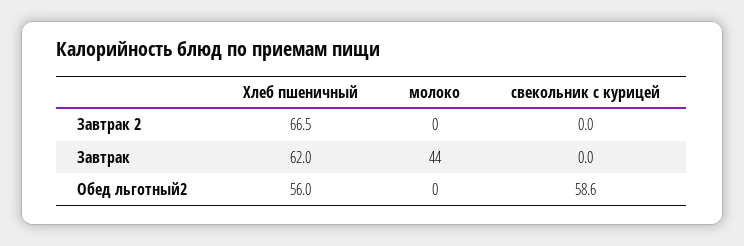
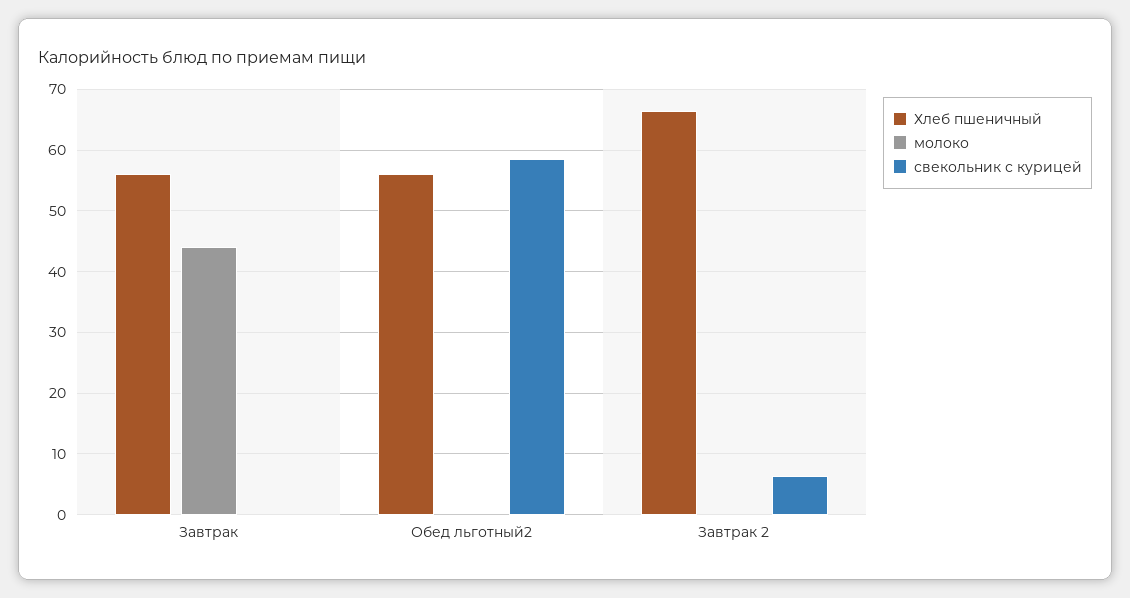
свекольник с курицей, Завтрак 2: 0 -> 6
Хлеб пшеничный, Завтрак: 62 -> 56

